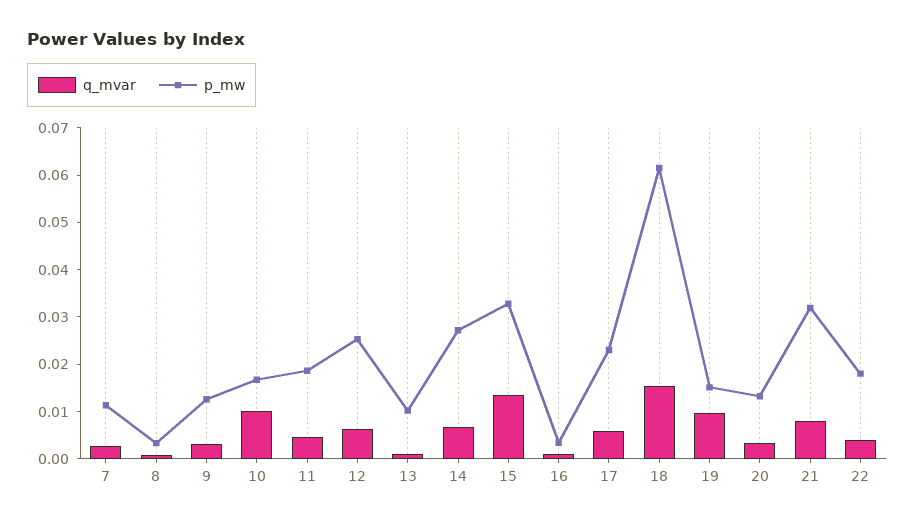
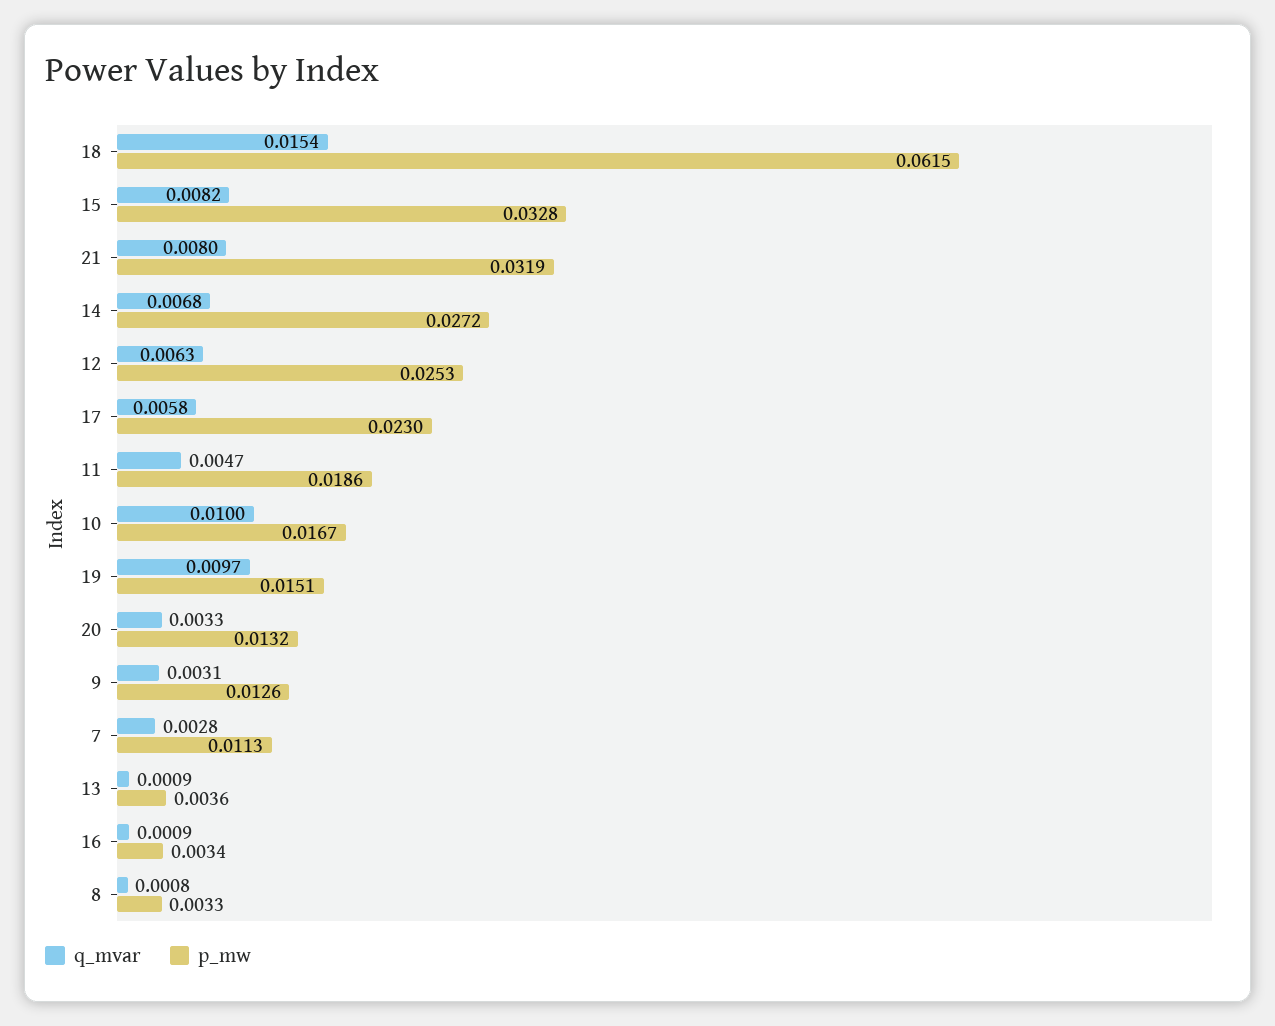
p_mw, 13: 0.01 -> 0.0036
q_mvar, 15: 0.014 -> 0.0082
q_mvar, 22: 0.004 -> none
p_mw, 22: 0.018 -> none

